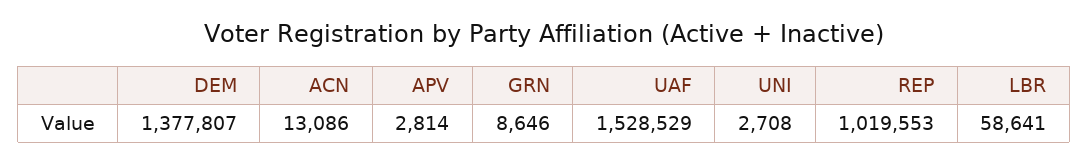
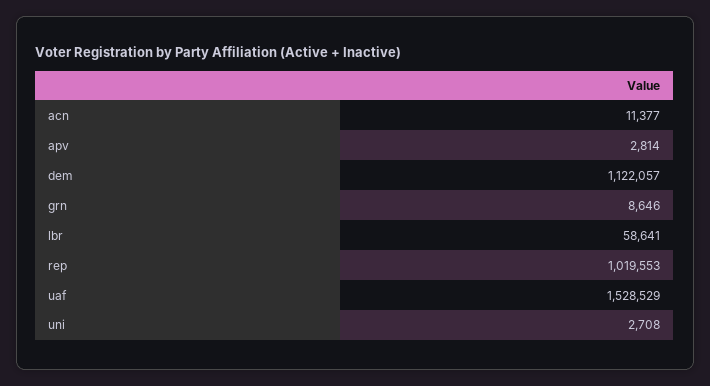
DEM: 1377807 -> 1122057
ACN: 13086 -> 11377

